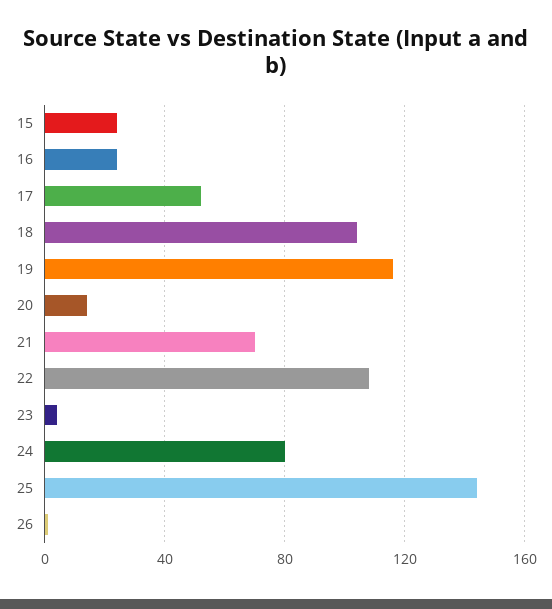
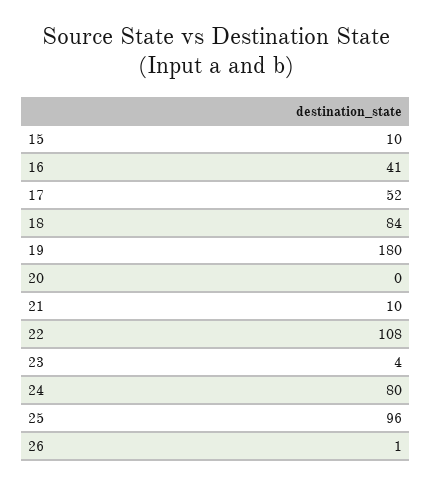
15: 25 -> 10
16: 25 -> 41
18: 105 -> 84
19: 115 -> 180
20: 15 -> 0
21: 70 -> 10
25: 145 -> 96

